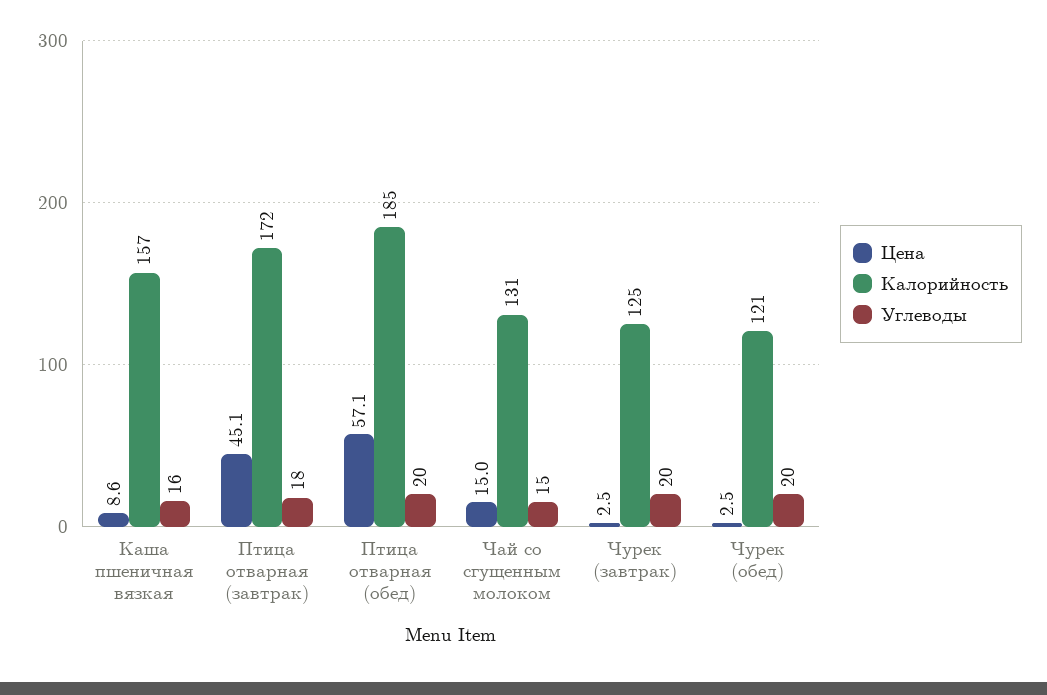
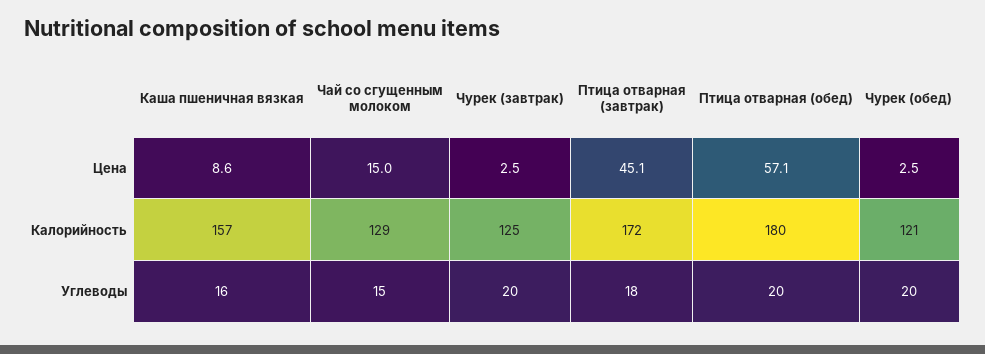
Калорийность, Птица отварная (обед): 185 -> 180
Калорийность, Чай со сгущенным молоком: 131 -> 129

